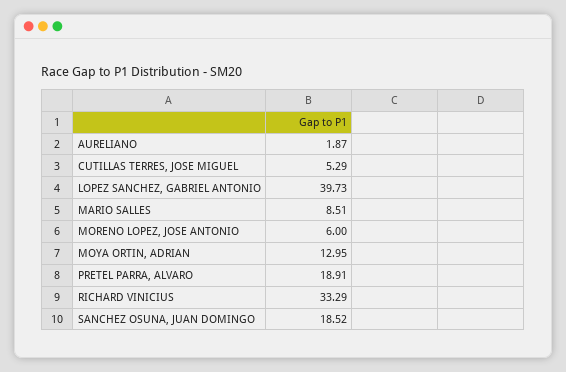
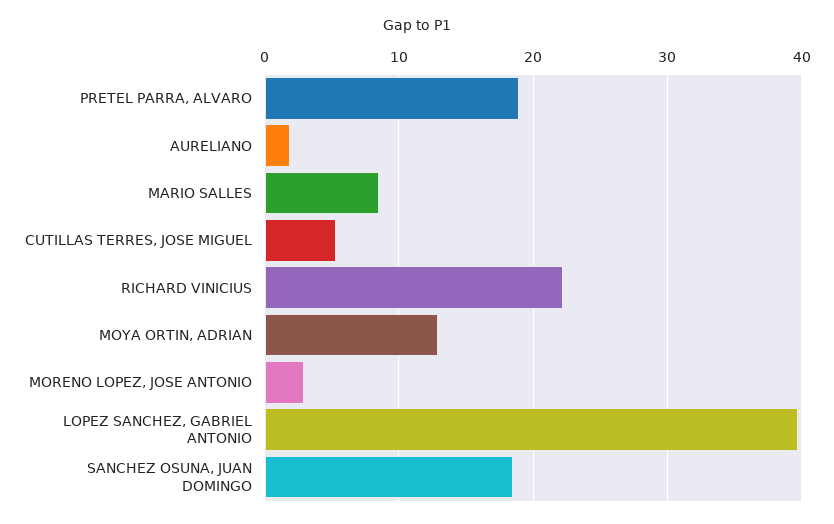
MORENO LOPEZ, JOSE ANTONIO: 6 -> 3
RICHARD VINICIUS: 33.29 -> 22

